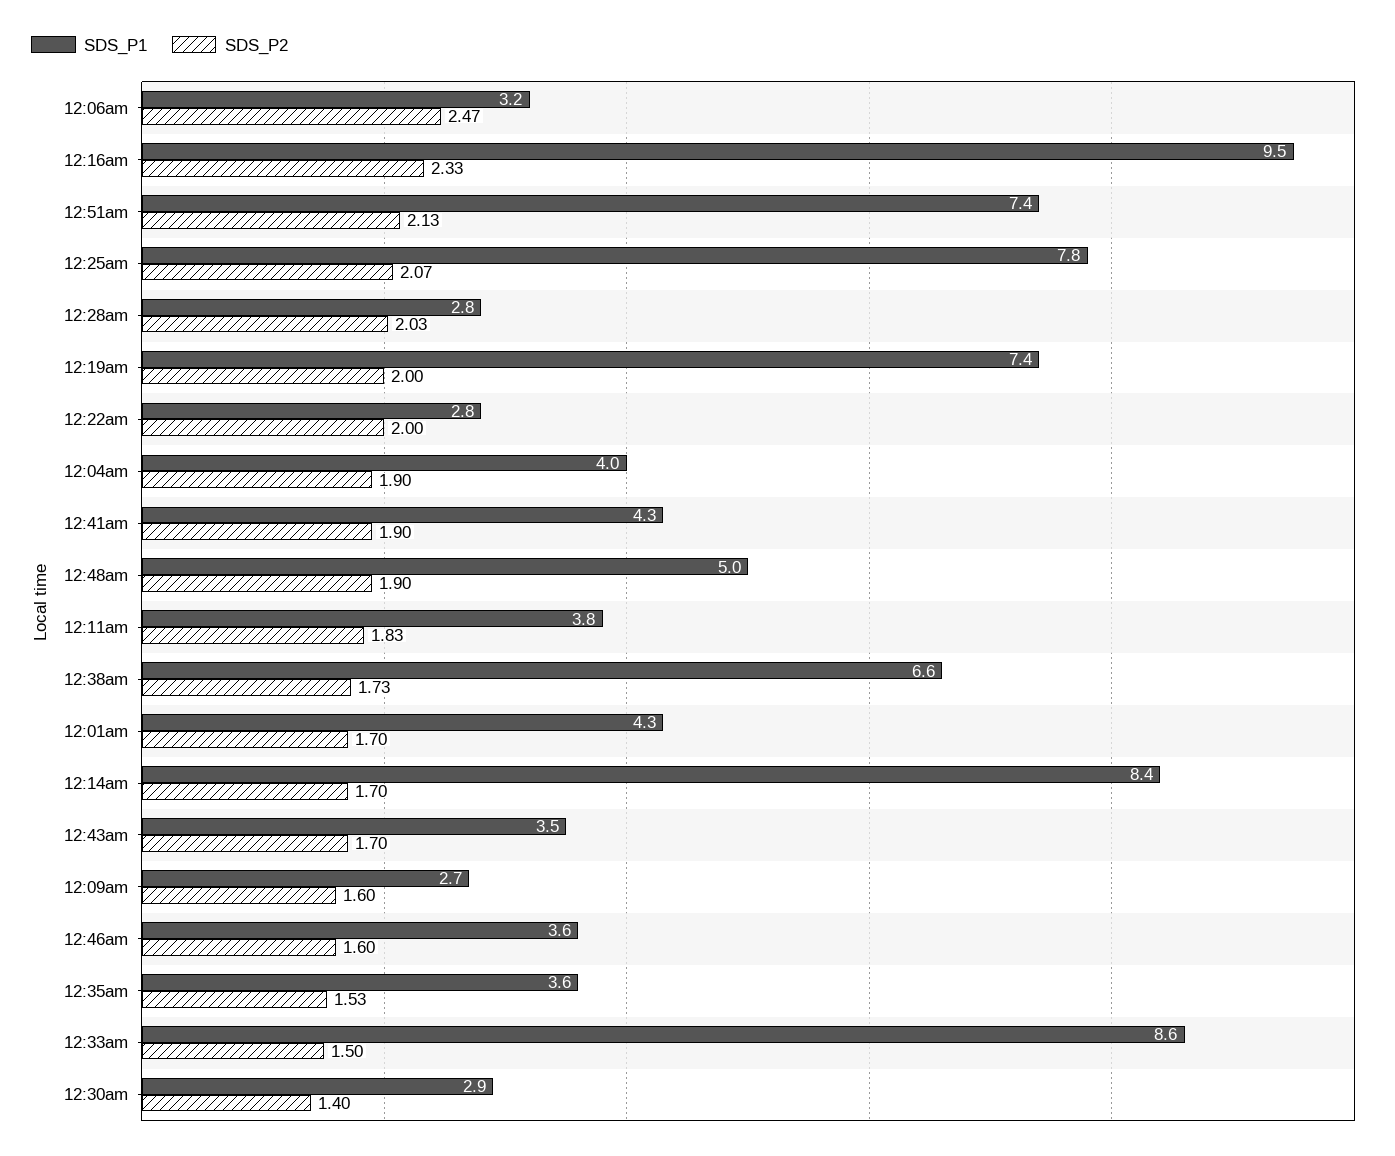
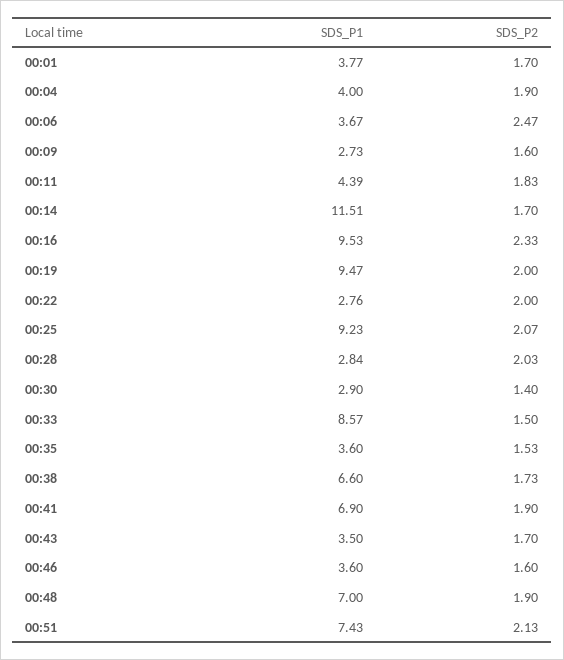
SDS_P1, 12:06am: 3.2 -> 3.67
SDS_P1, 12:25am: 7.8 -> 9.23
SDS_P1, 12:19am: 7.4 -> 9.47
SDS_P1, 12:41am: 4.3 -> 6.9
SDS_P1, 12:48am: 5 -> 7
SDS_P1, 12:11am: 3.8 -> 4.39
SDS_P1, 12:01am: 4.3 -> 3.77
SDS_P1, 12:14am: 8.4 -> 11.51

